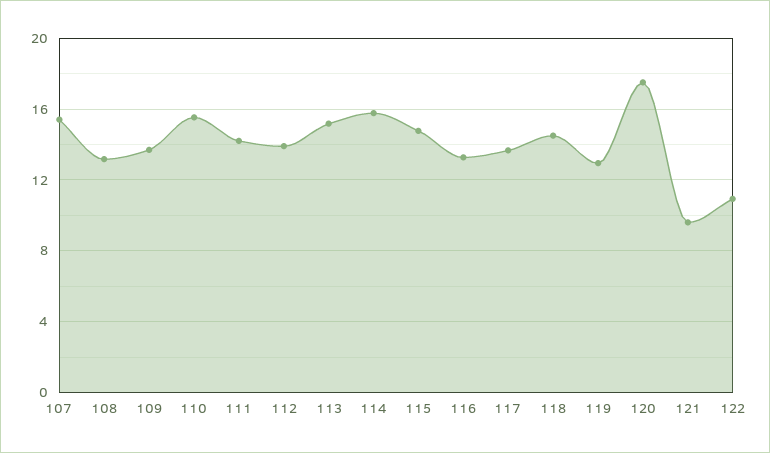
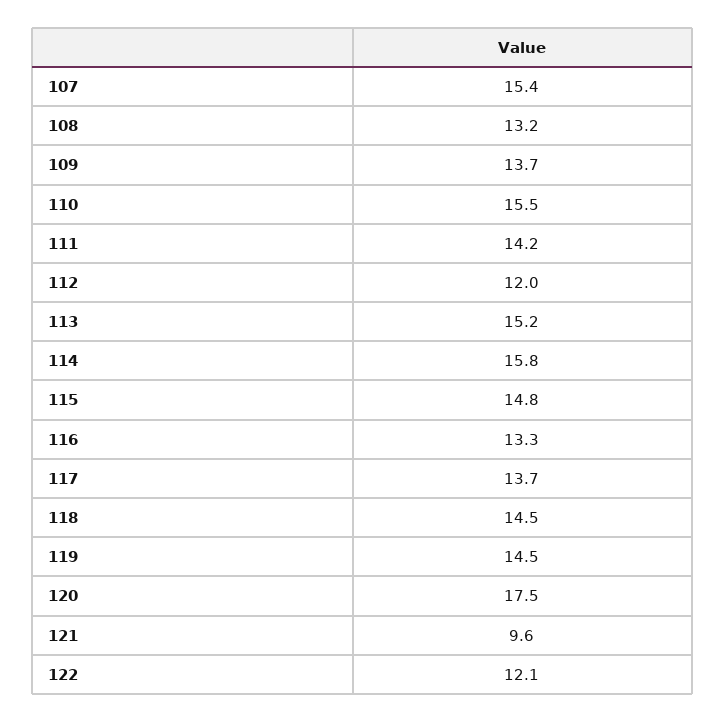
112: 14 -> 12
119: 13 -> 14.5
122: 11 -> 12.1

